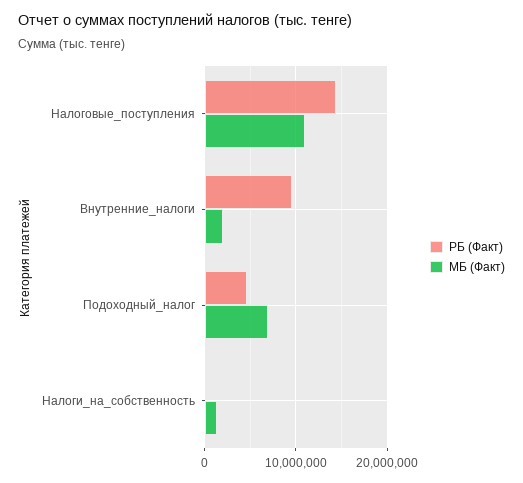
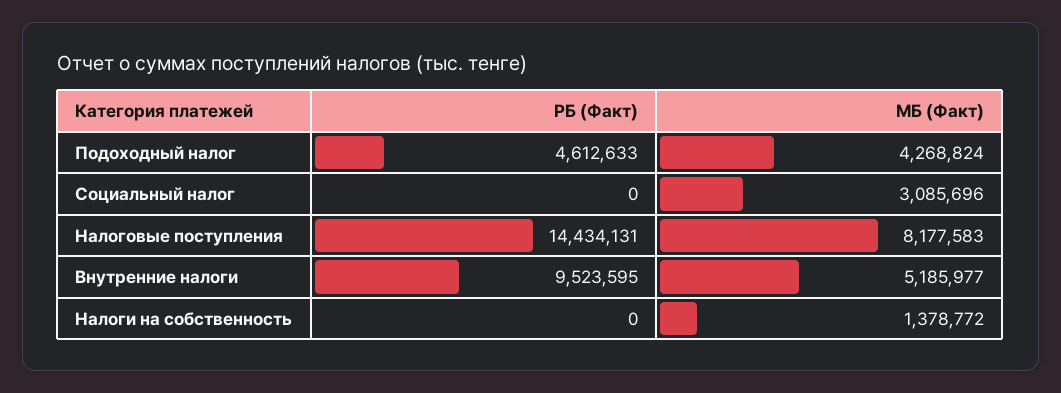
МБ (Факт), Налоговые_поступления: 11000000 -> 8177583
МБ (Факт), Внутренние_налоги: 2000000 -> 5185977
МБ (Факт), Подоходный_налог: 7000000 -> 4268824
РБ (Факт), Социальный налог: none -> 0
МБ (Факт), Социальный налог: none -> 3085696

